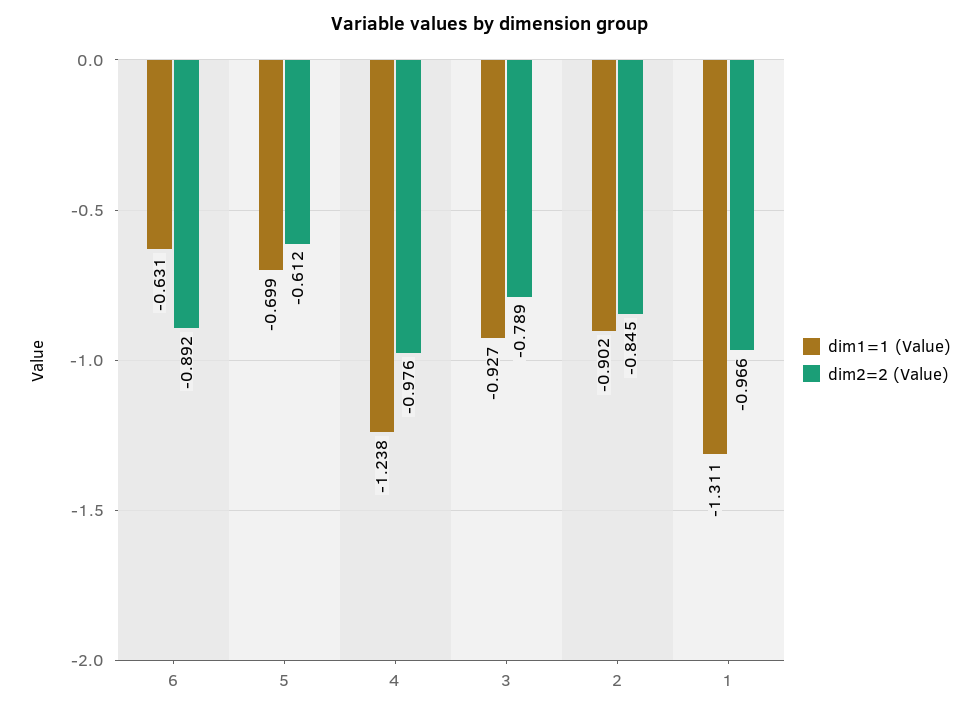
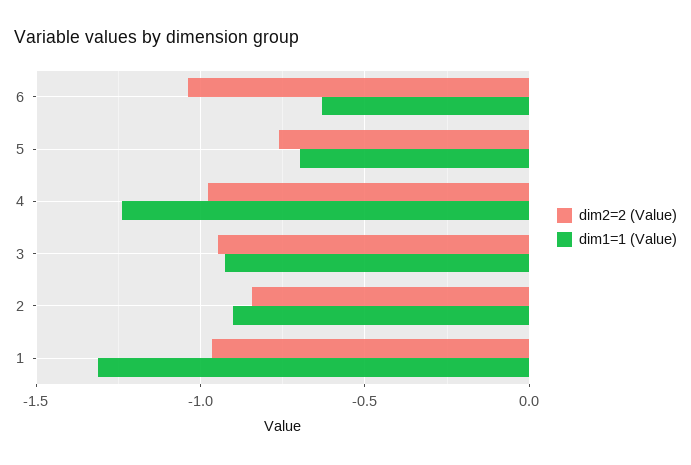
dim2=2 (Value), 6: -0.892 -> -1.05
dim2=2 (Value), 5: -0.612 -> -0.75
dim2=2 (Value), 3: -0.789 -> -0.95

